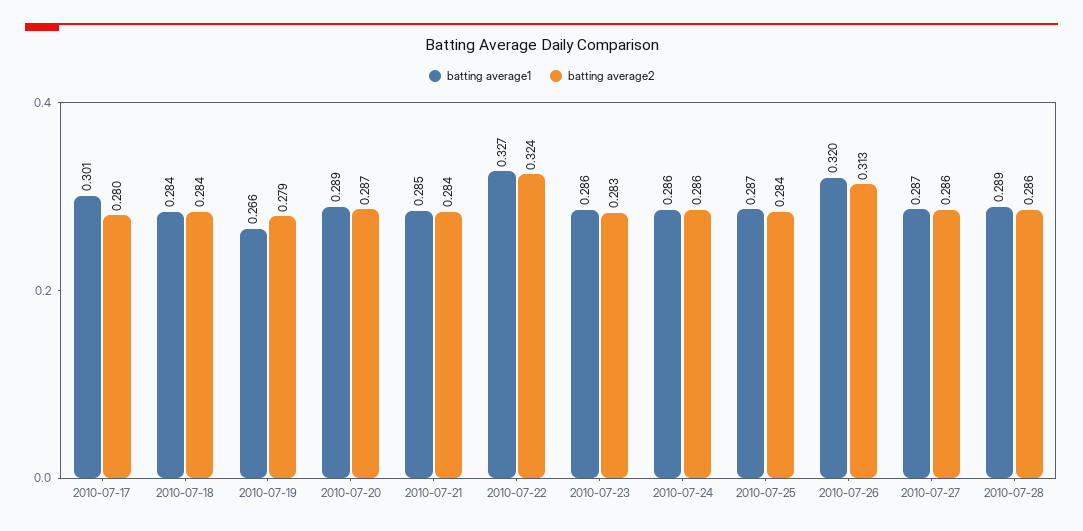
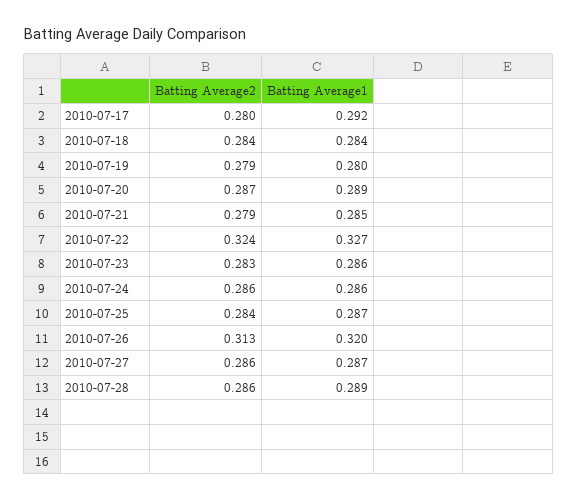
batting average1, 2010-07-17: 0.301 -> 0.292
batting average1, 2010-07-19: 0.266 -> 0.28
batting average2, 2010-07-21: 0.284 -> 0.279

